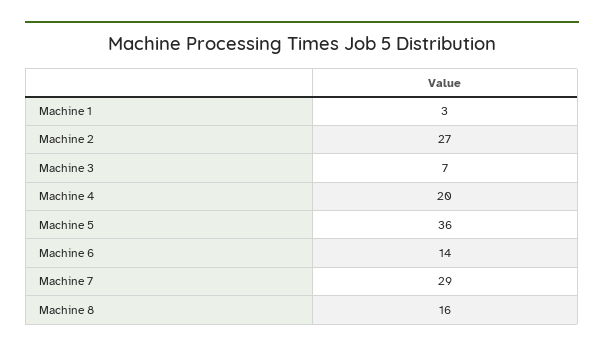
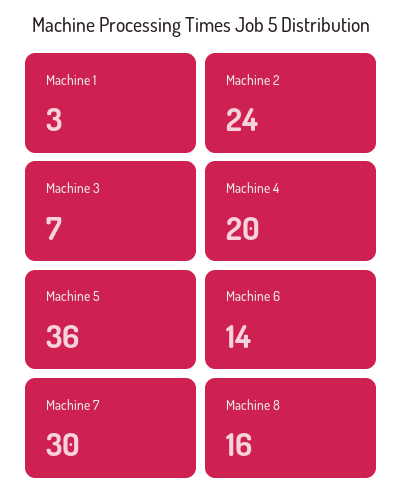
Machine 2: 27 -> 24
Machine 7: 29 -> 30

